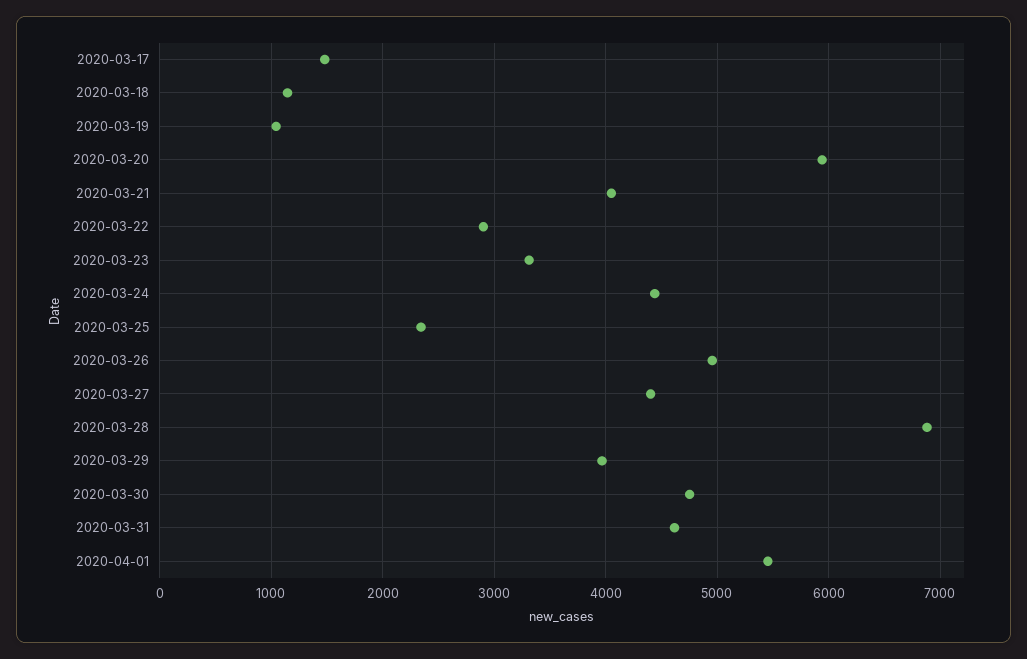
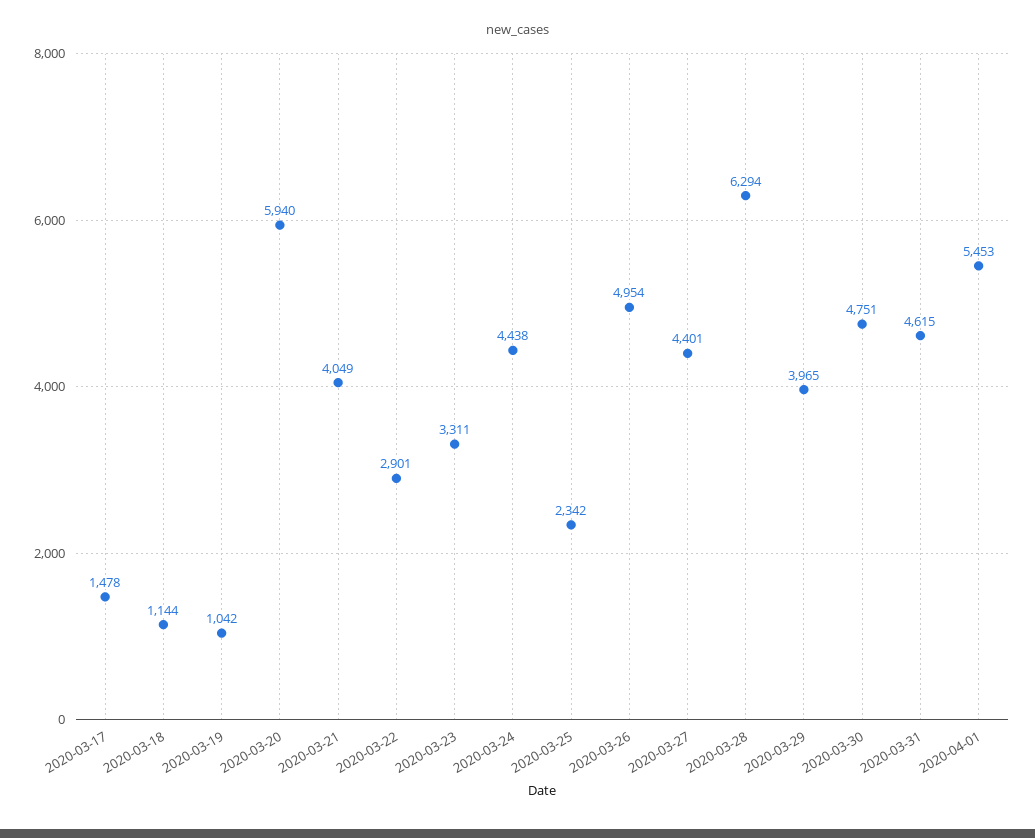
2020-03-28: 6900 -> 6294

